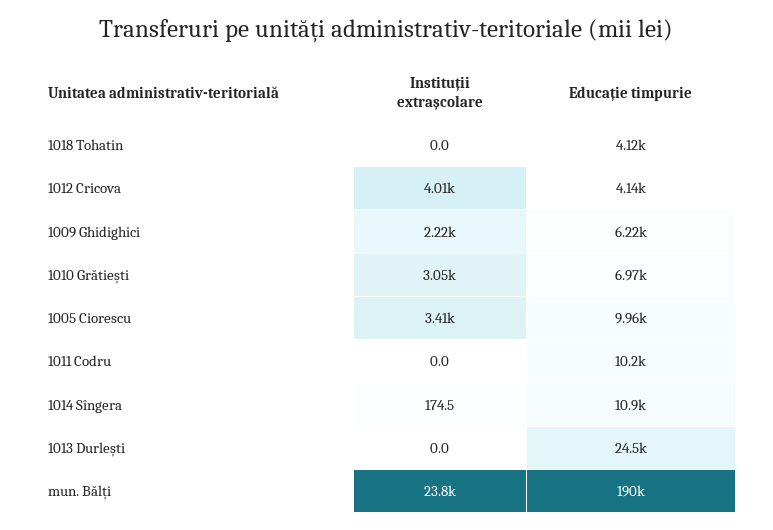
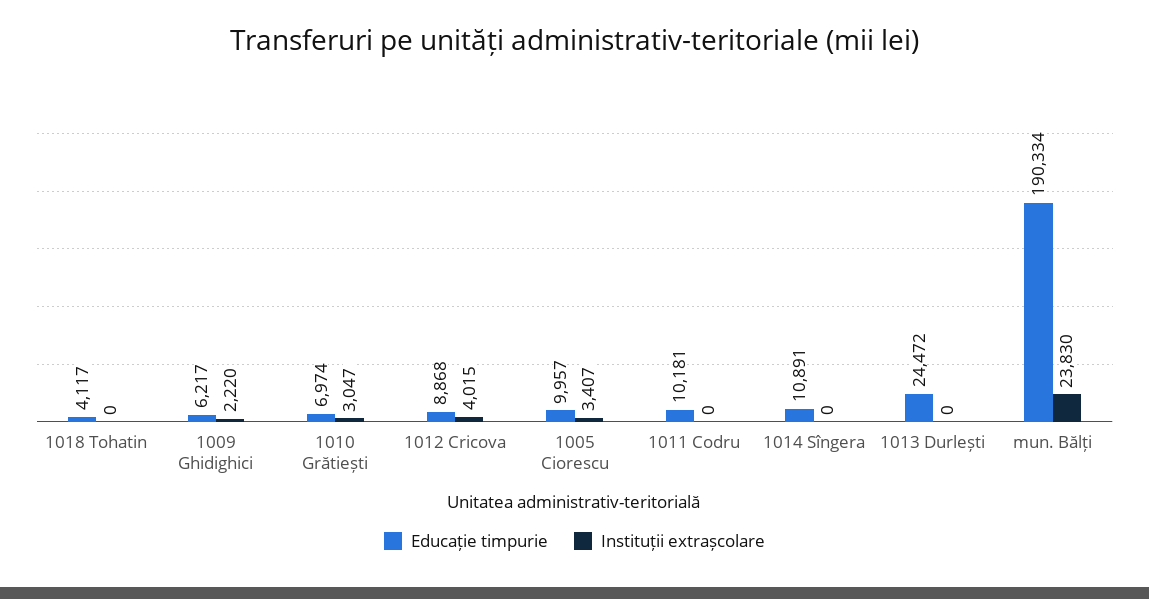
Educație timpurie, 1012 Cricova: 4140 -> 8868
Instituții extrașcolare, 1014 Sîngera: 174.5 -> 0

